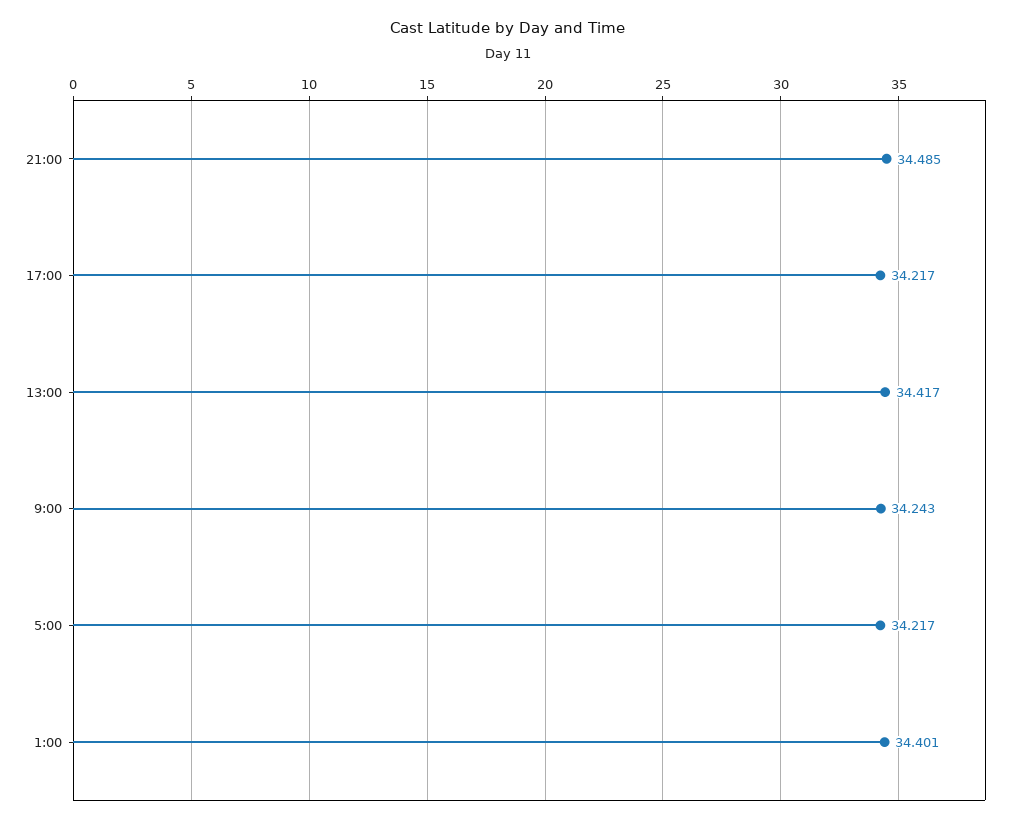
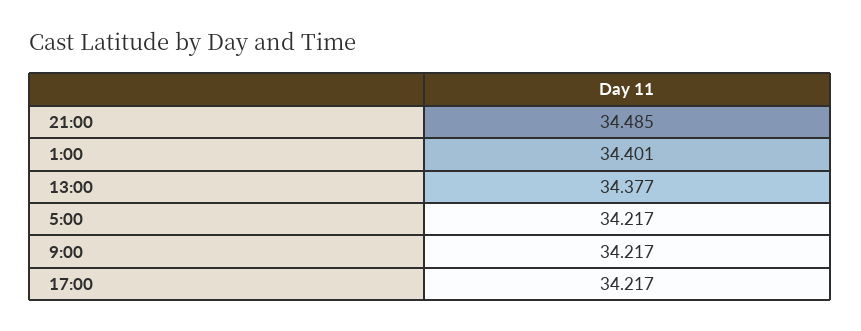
13:00: 34.417 -> 34.377
9:00: 34.243 -> 34.217

